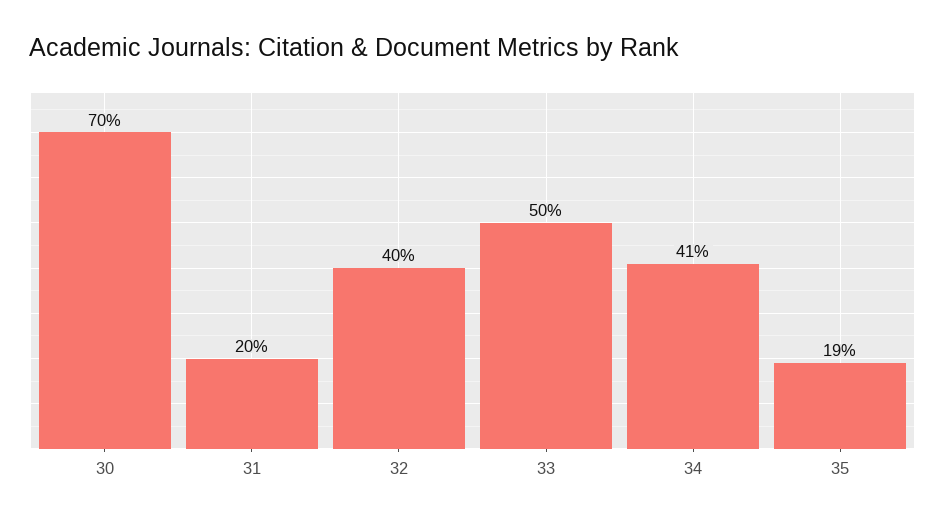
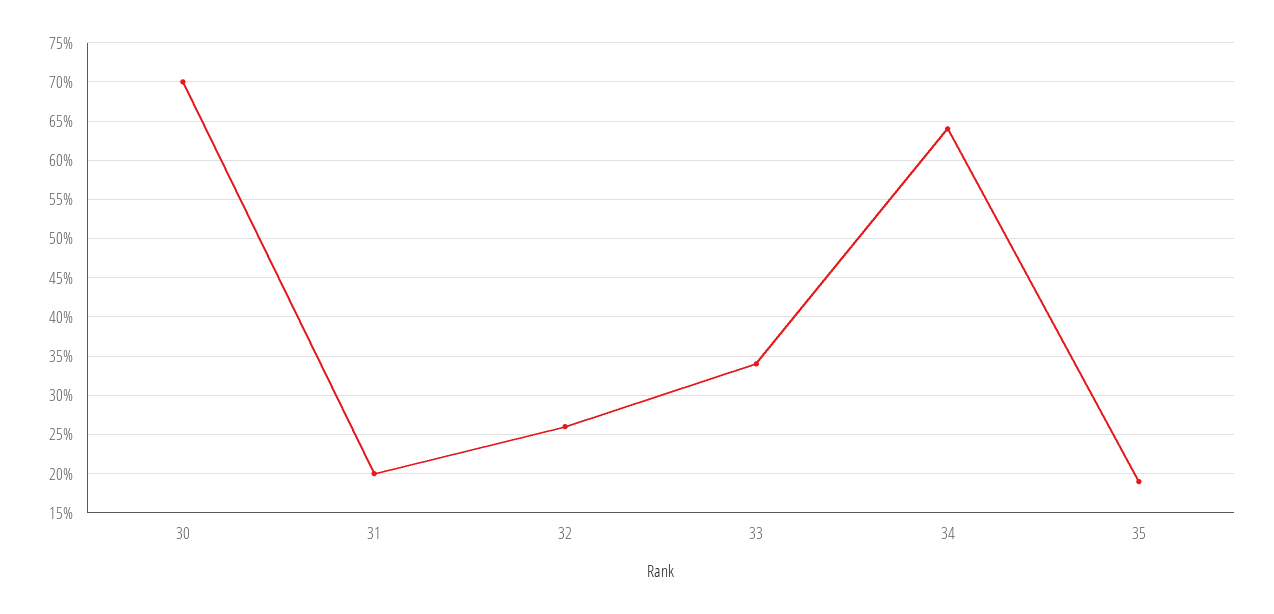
32: 40 -> 26
33: 50 -> 34
34: 41 -> 64

